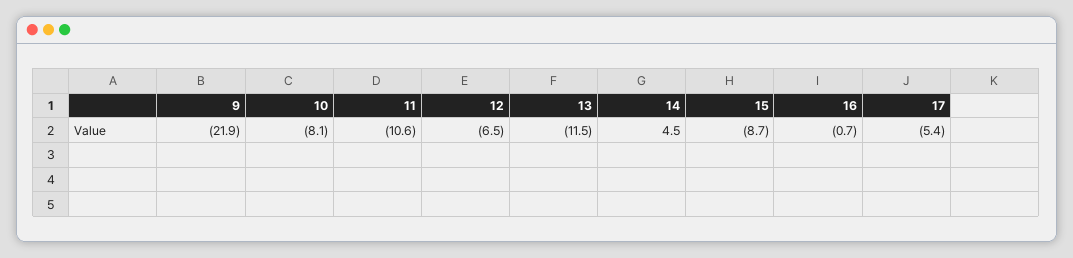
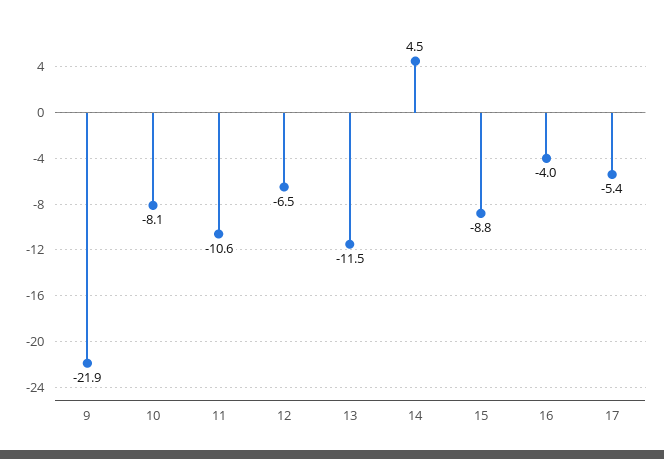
15: -8.7 -> -8.8
16: -0.7 -> -4

